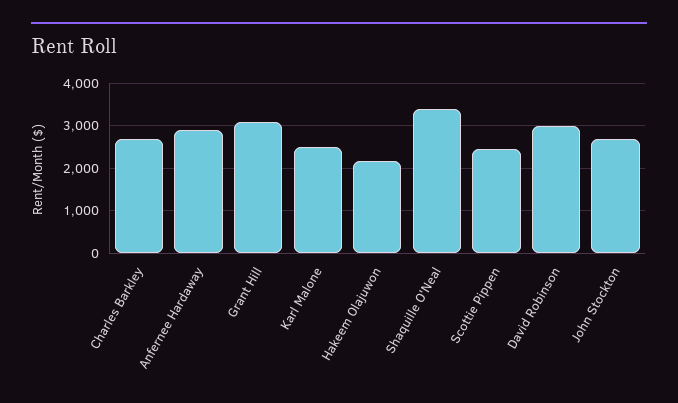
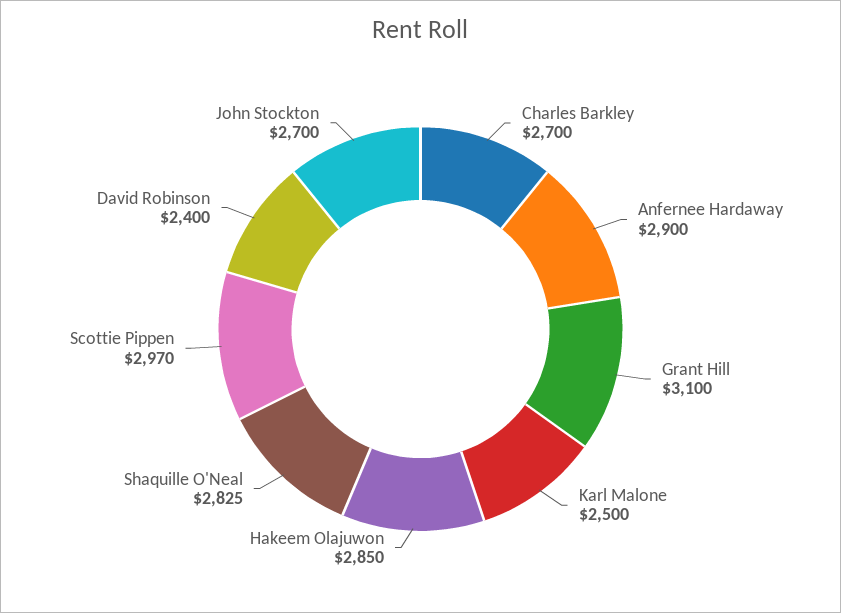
Hakeem Olajuwon: 2200 -> 2850
Shaquille O'Neal: 3400 -> 2825
Scottie Pippen: 2400 -> 2970
David Robinson: 3000 -> 2400

